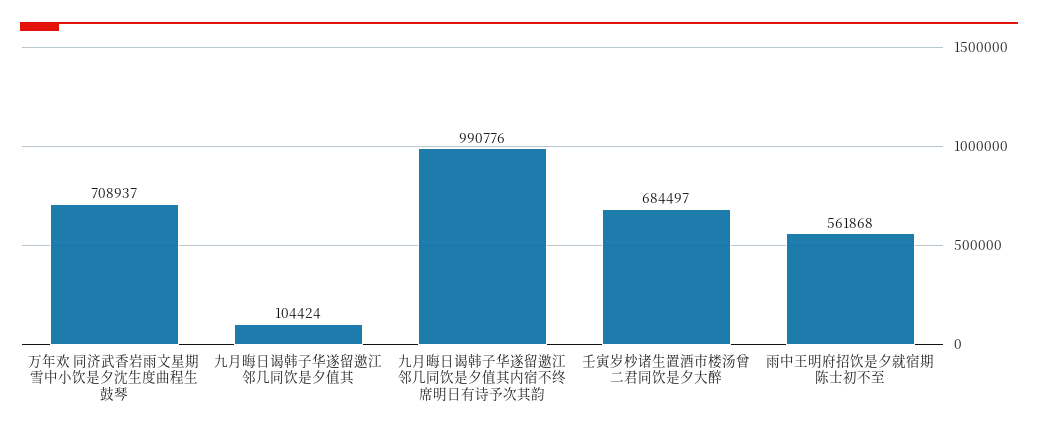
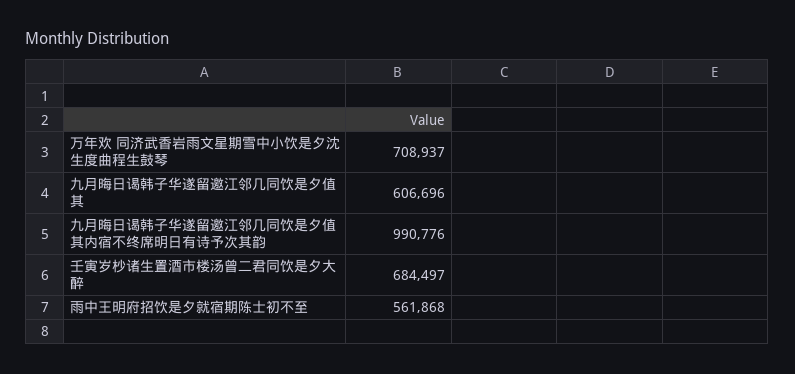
九月晦日谒韩子华遂留邀江邻几同饮是夕值其: 104424 -> 606696

